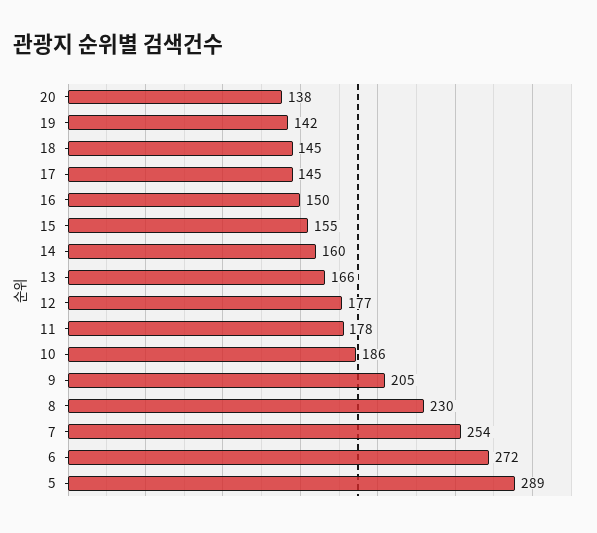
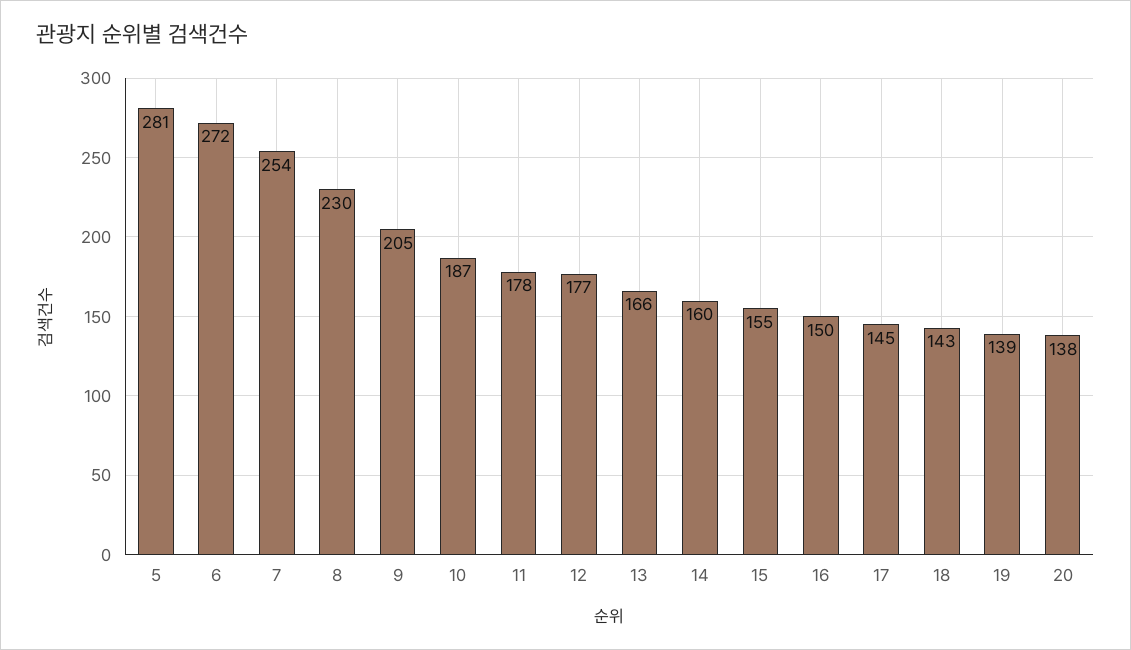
19: 142 -> 139
18: 145 -> 143
10: 186 -> 187
5: 289 -> 281

